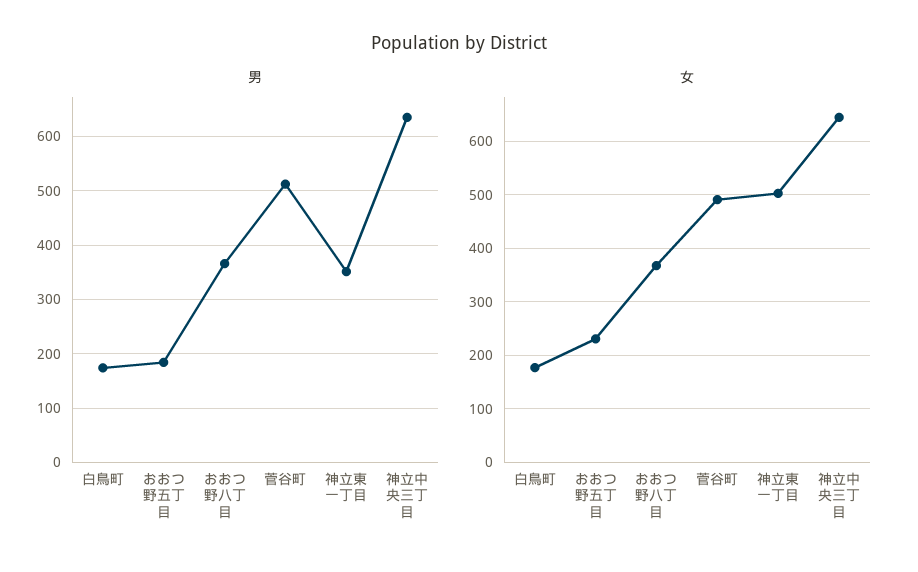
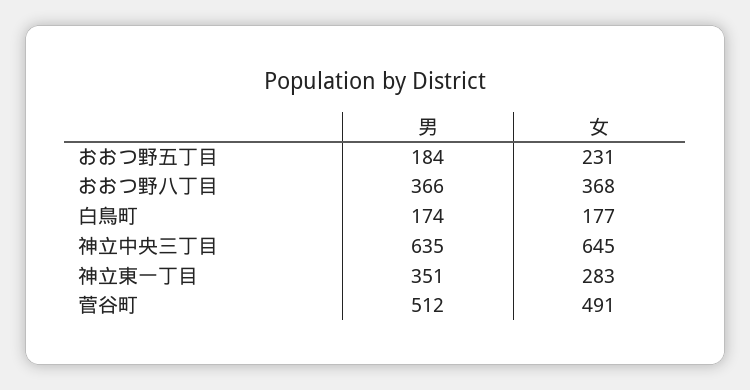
女, 神立東一丁目: 500 -> 283

